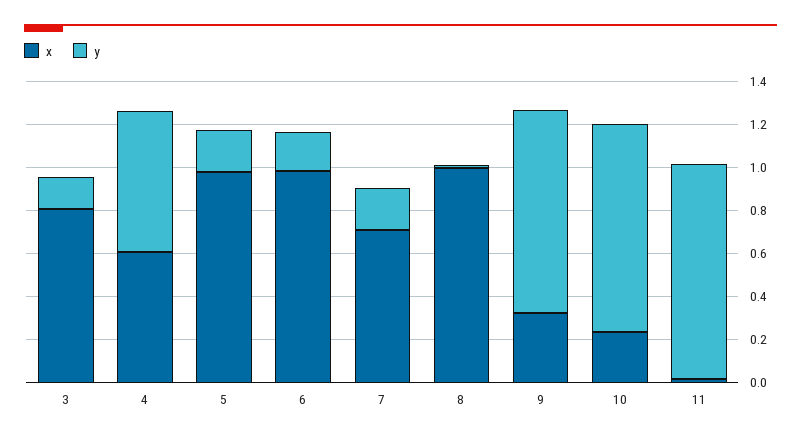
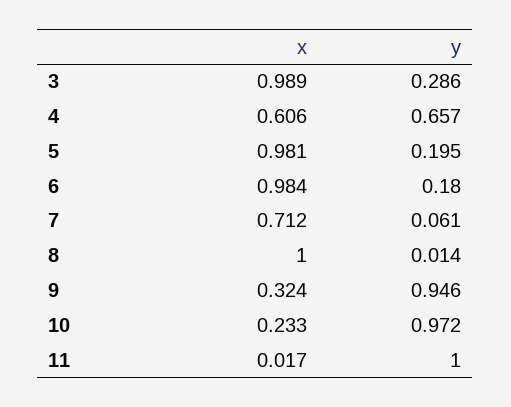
x, 3: 0.8 -> 0.989
y, 3: 0.15 -> 0.286
y, 7: 0.2 -> 0.061

